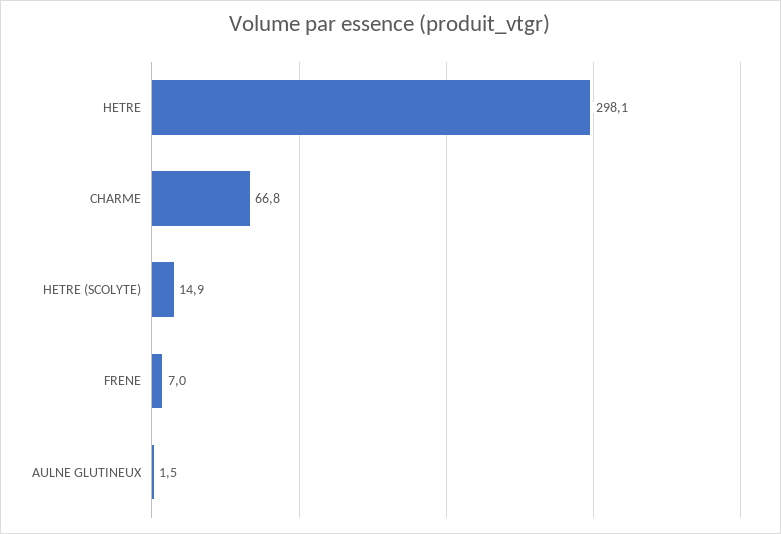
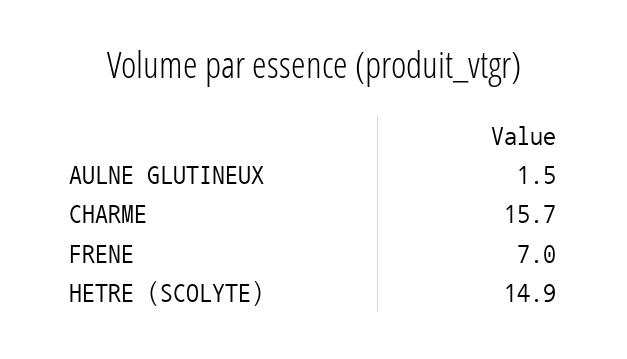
HETRE: 298.1 -> none
CHARME: 66.8 -> 15.7

